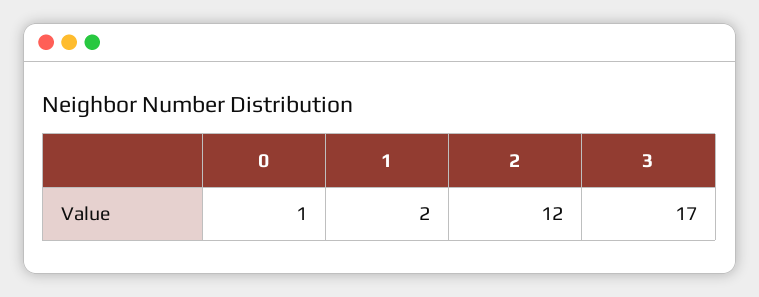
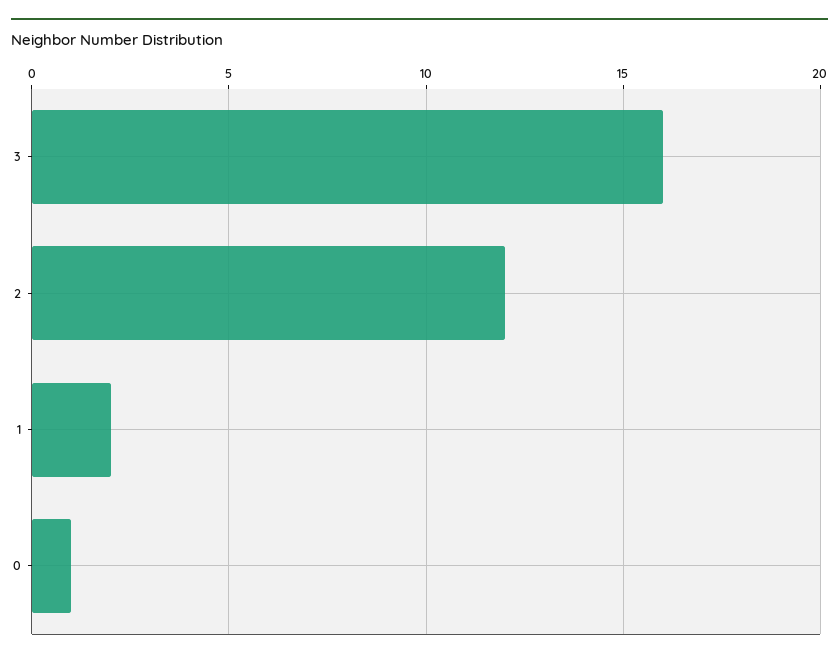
3: 17 -> 16

